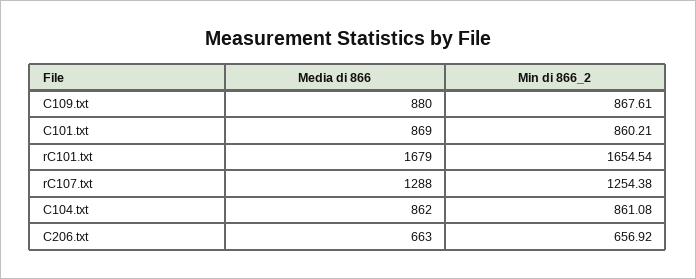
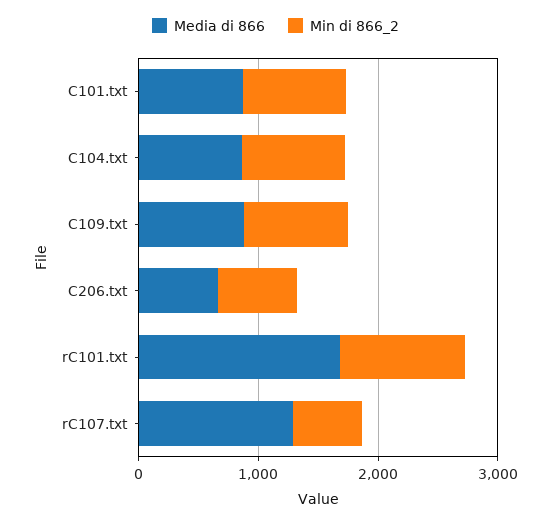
Min di 866_2, rC101.txt: 1654.54 -> 1000
Min di 866_2, rC107.txt: 1254.38 -> 600

